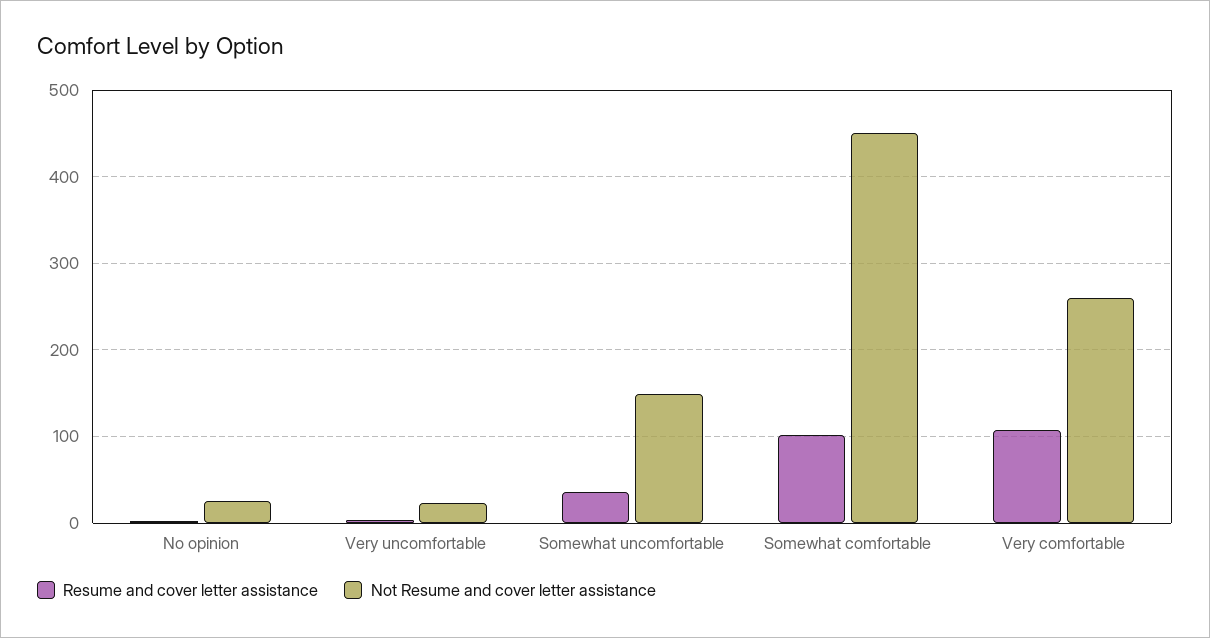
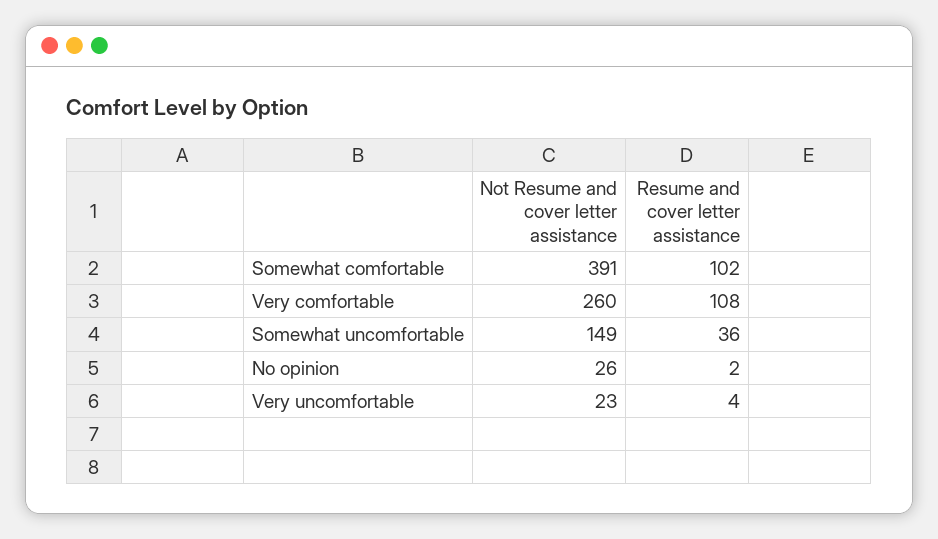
Not Resume and cover letter assistance, Somewhat comfortable: 450 -> 391

